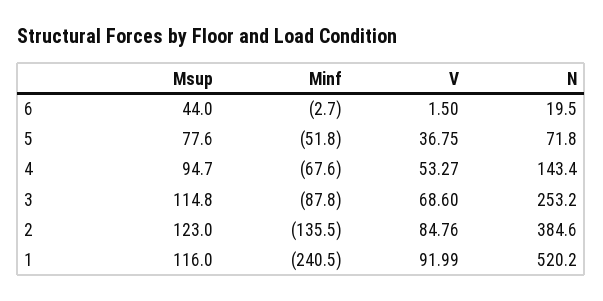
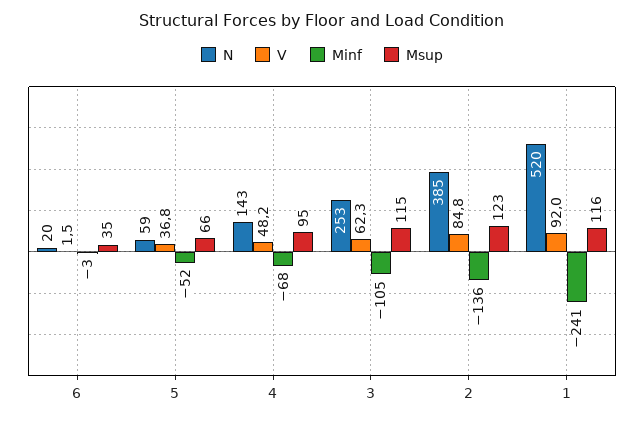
Msup, 6: 44 -> 35
Msup, 5: 77.6 -> 66
N, 5: 71.8 -> 59
V, 4: 53.27 -> 48.2
Minf, 3: -87.8 -> -105
V, 3: 68.6 -> 62.3

